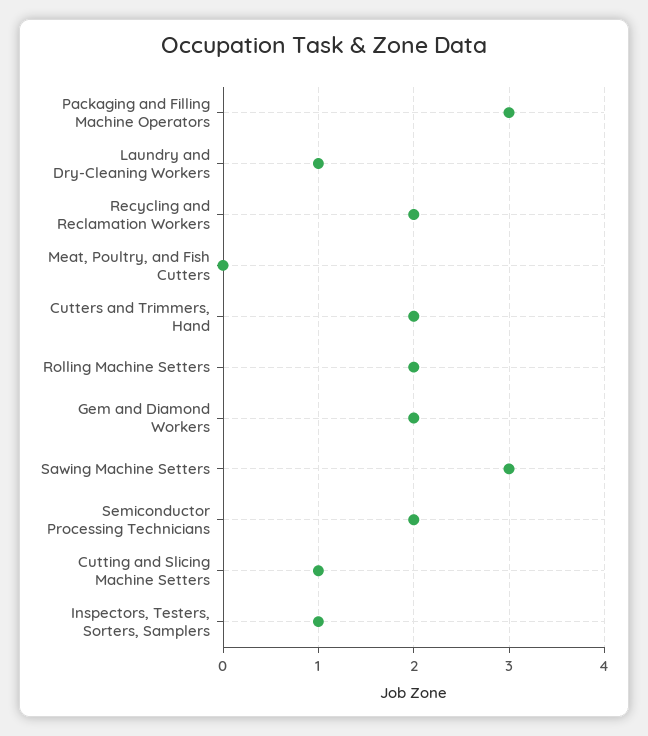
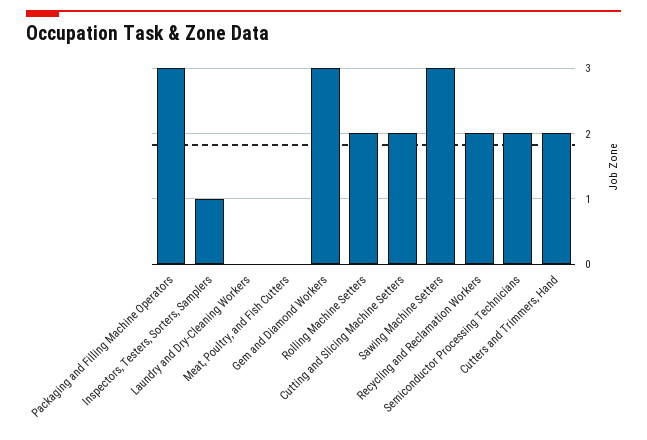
Laundry and Dry-Cleaning Workers: 1 -> 0
Gem and Diamond Workers: 2 -> 3
Cutting and Slicing Machine Setters: 1 -> 2

